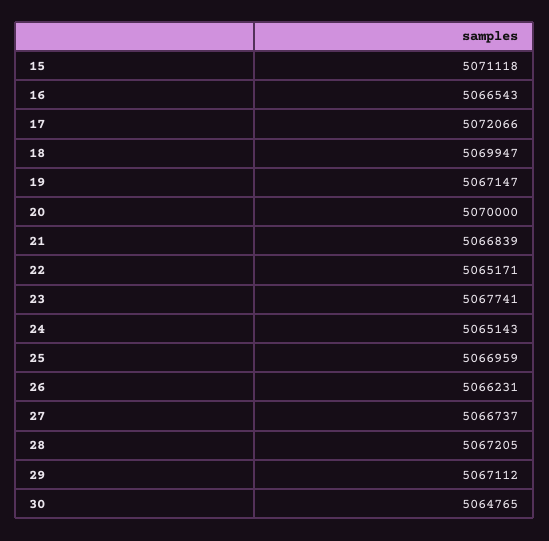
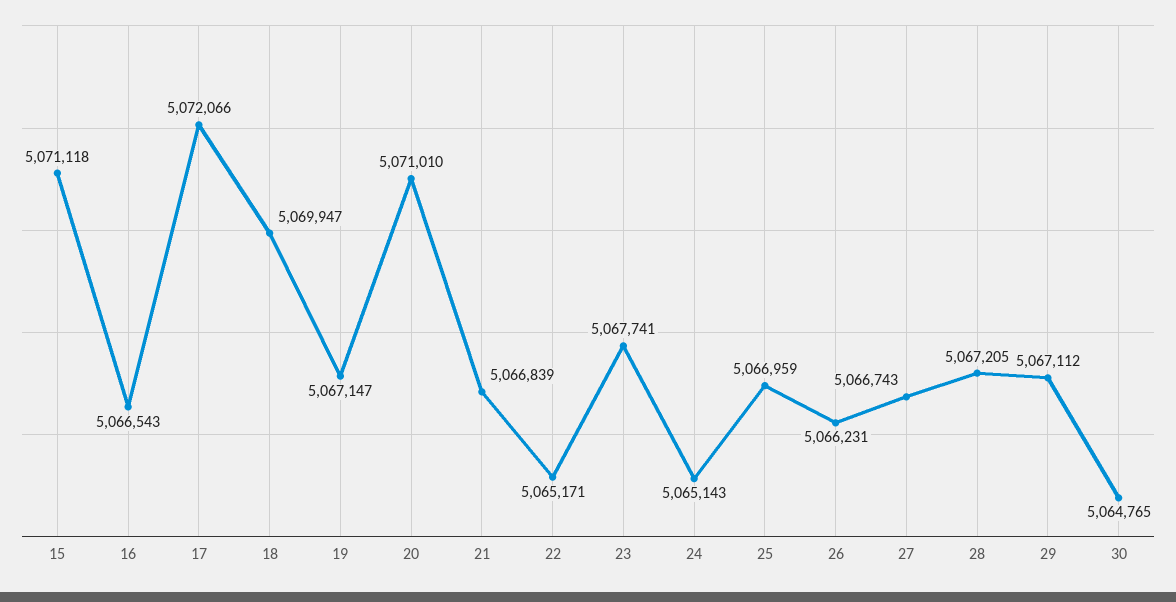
20: 5070000 -> 5071010
27: 5066737 -> 5066743

